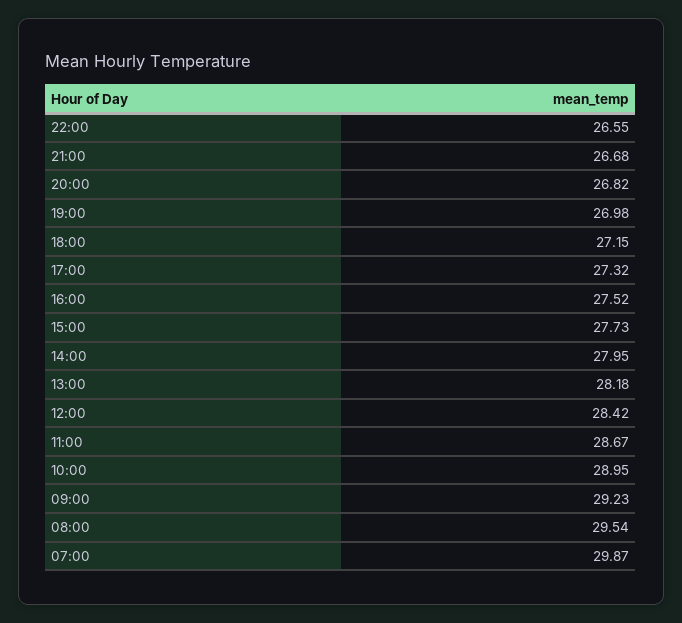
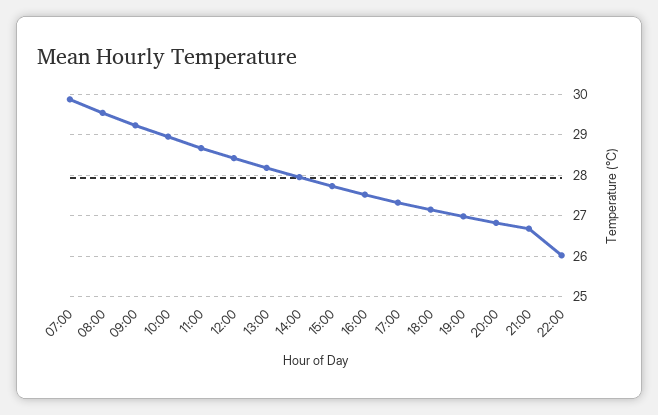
22:00: 26.55 -> 26

